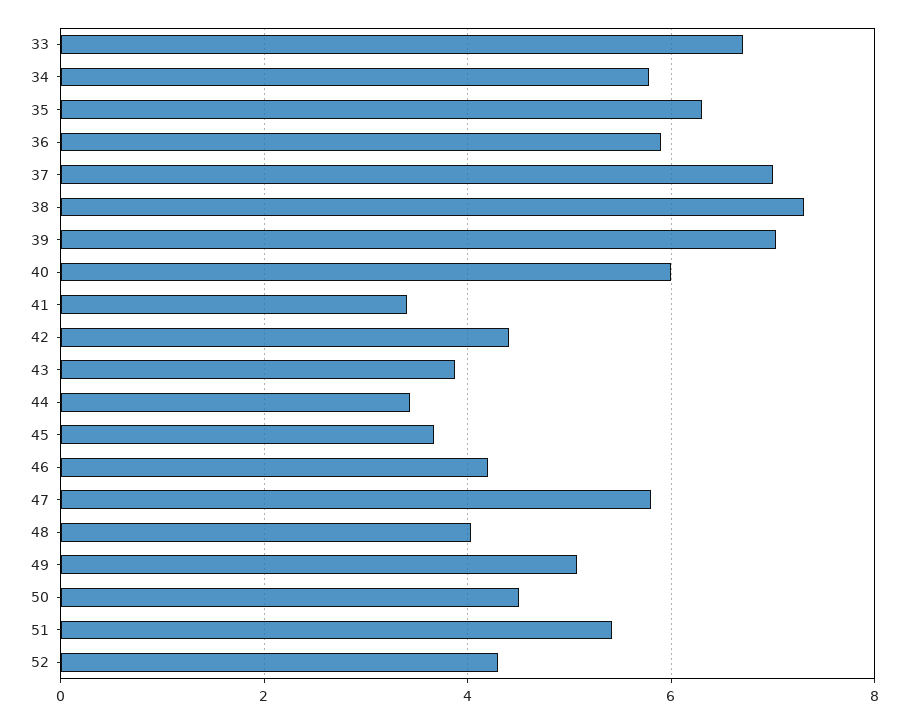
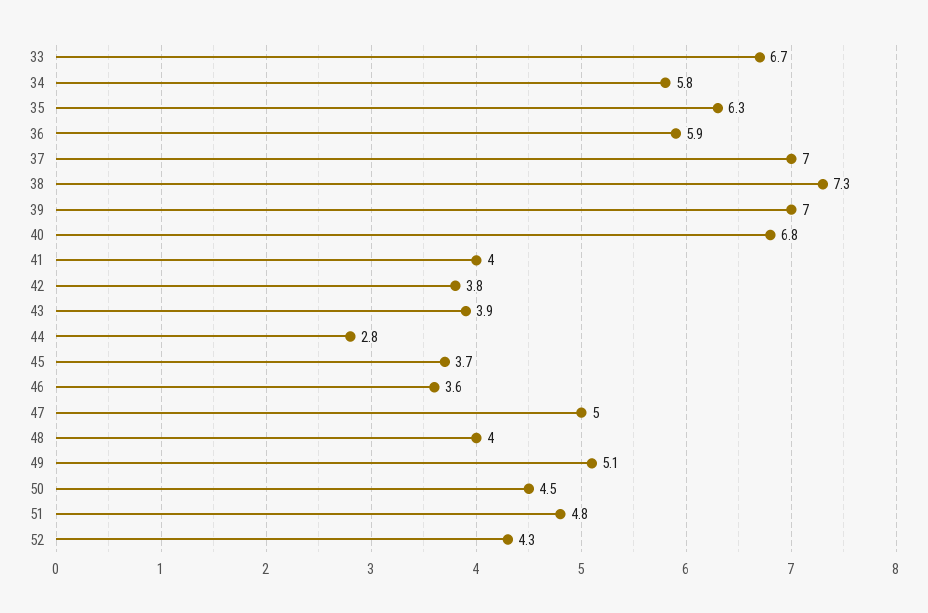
40: 6 -> 6.8
41: 3.4 -> 4
42: 4.4 -> 3.8
44: 3.4 -> 2.8
46: 4.2 -> 3.6
47: 5.8 -> 5
51: 5.4 -> 4.8

